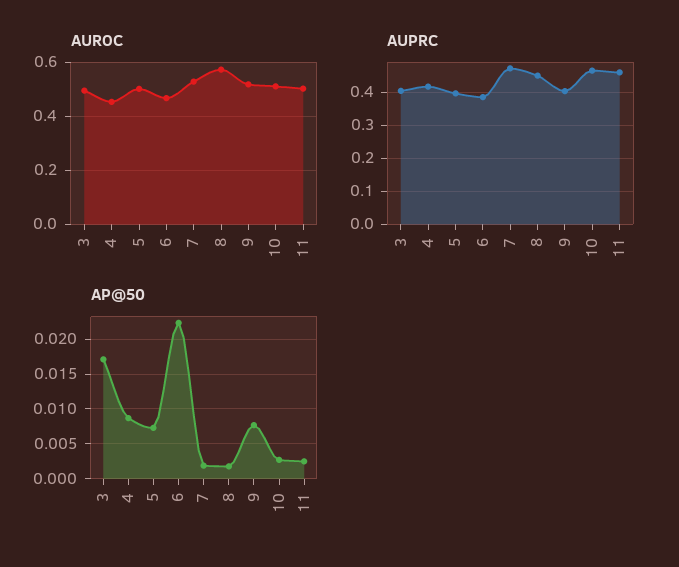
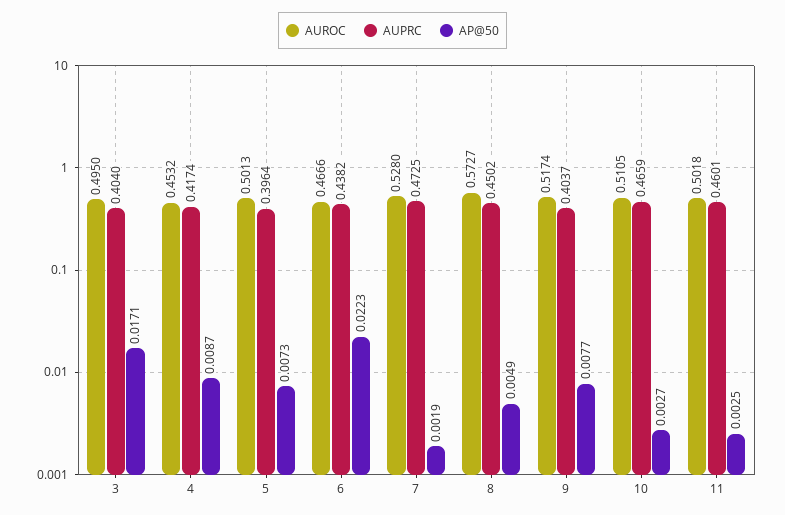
AUPRC, 6: 0.38 -> 0.4382
AP@50, 8: 0.002 -> 0.0049

